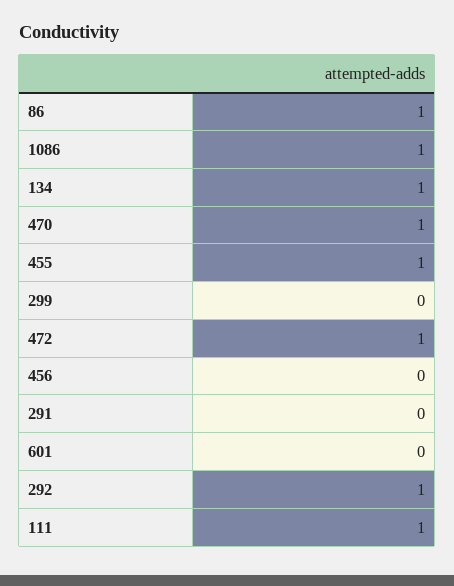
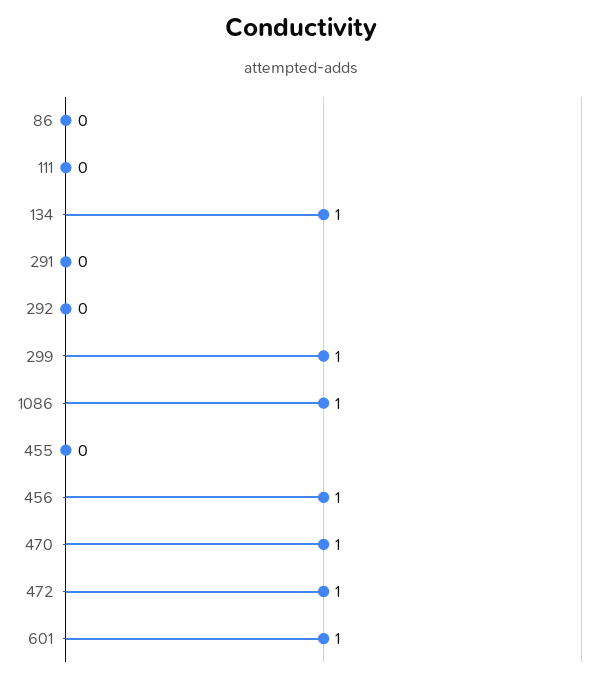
86: 1 -> 0
455: 1 -> 0
299: 0 -> 1
456: 0 -> 1
601: 0 -> 1
292: 1 -> 0
111: 1 -> 0

